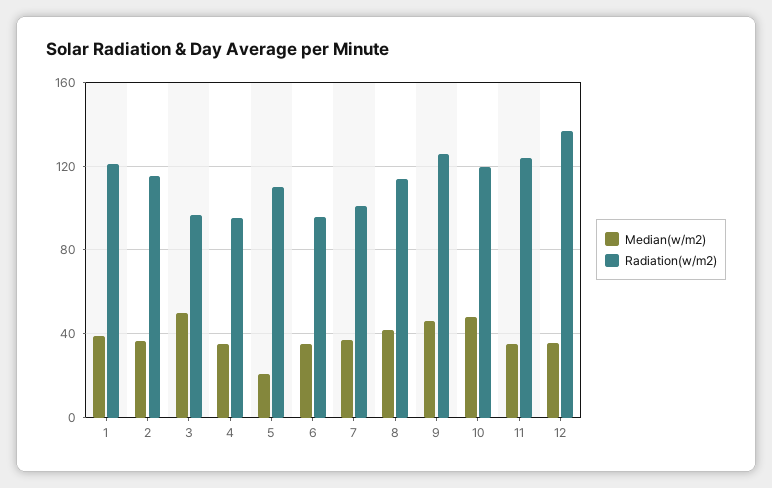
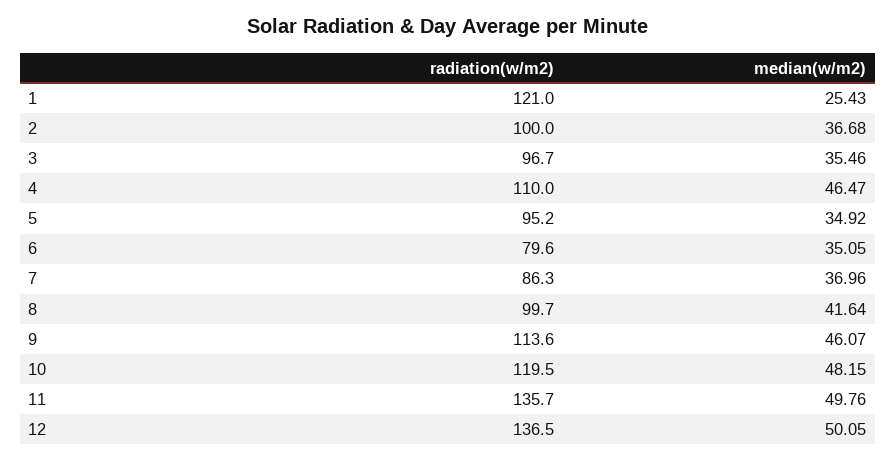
Median(w/m2), 1: 40 -> 25.43
Radiation(w/m2), 2: 115 -> 100
Median(w/m2), 3: 50 -> 35.46
Median(w/m2), 4: 35 -> 46.47
Radiation(w/m2), 4: 95 -> 110
Median(w/m2), 5: 20 -> 34.92
Radiation(w/m2), 5: 110 -> 95.2
Radiation(w/m2), 6: 95 -> 79.6
Radiation(w/m2), 7: 100 -> 86.3
Radiation(w/m2), 8: 115 -> 99.7
Radiation(w/m2), 9: 125 -> 113.6
Median(w/m2), 11: 35 -> 49.76
Radiation(w/m2), 11: 125 -> 135.7
Median(w/m2), 12: 35 -> 50.05

